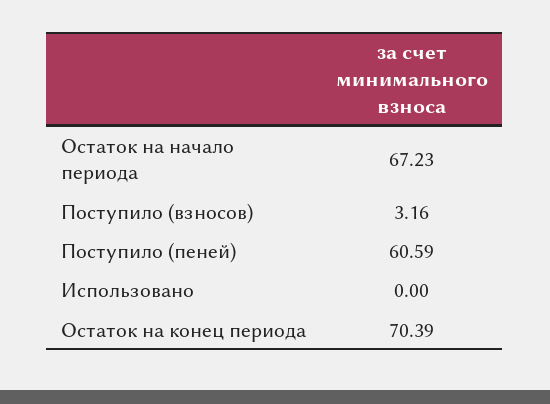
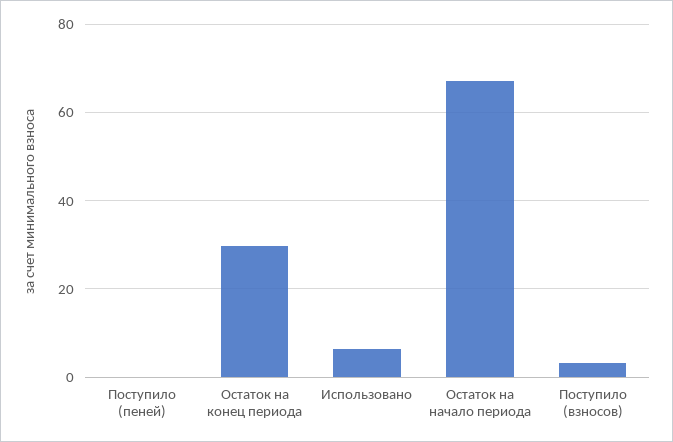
Поступило (пеней): 60.59 -> 0
Использовано: 0 -> 6
Остаток на конец периода: 70.39 -> 30

